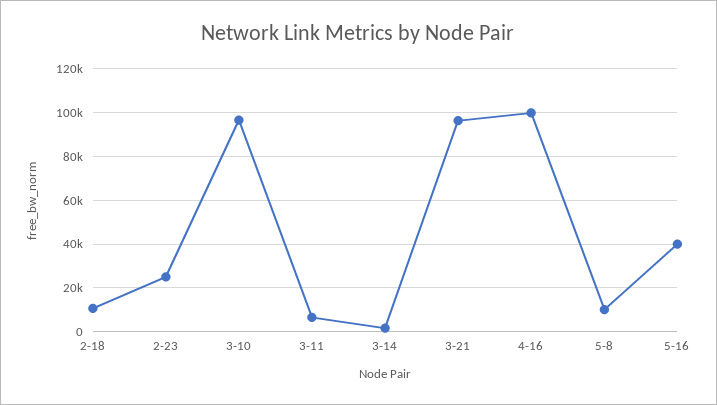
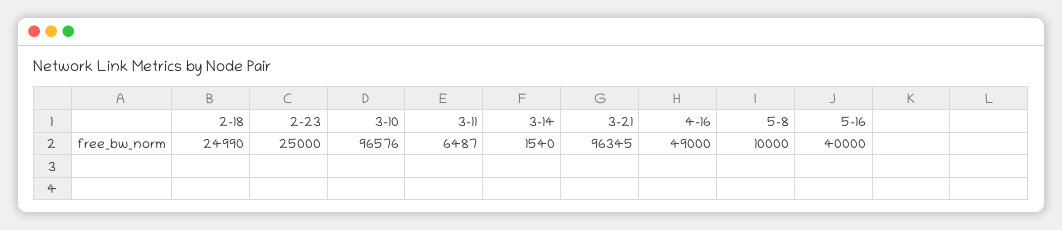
2-18: 10000 -> 24990
4-16: 100000 -> 49000

